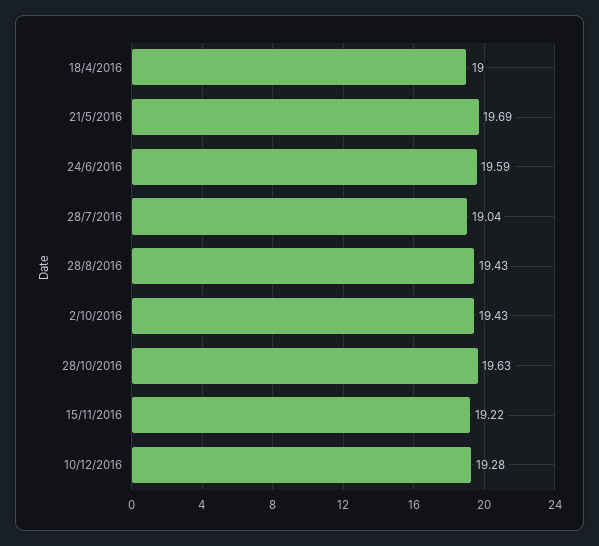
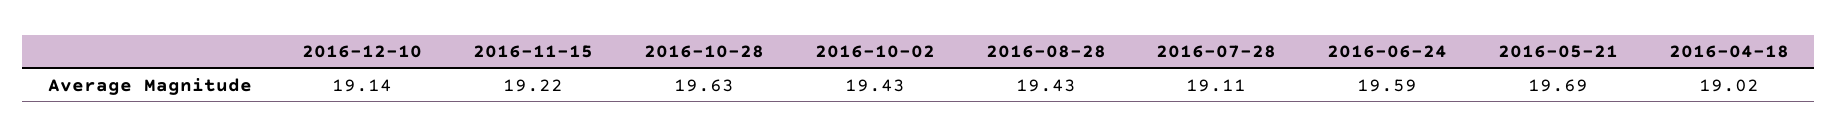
18/4/2016: 19 -> 19.02
28/7/2016: 19.04 -> 19.11
10/12/2016: 19.28 -> 19.14

